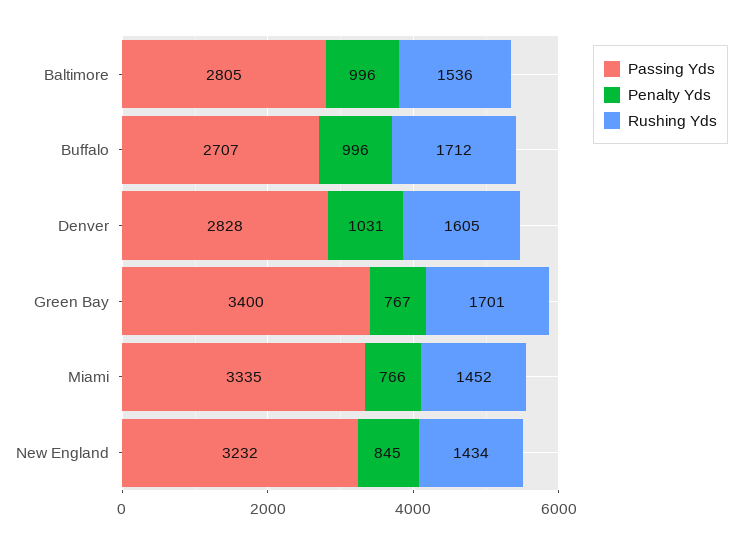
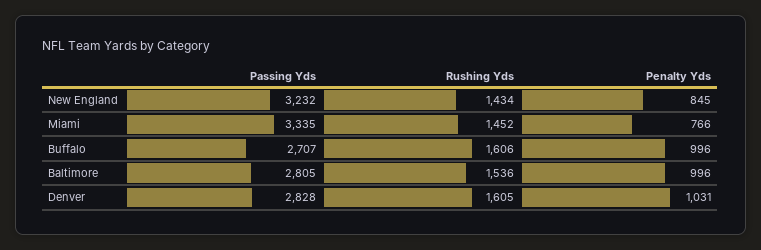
Rushing Yds, Buffalo: 1712 -> 1606
Passing Yds, Green Bay: 3400 -> none
Penalty Yds, Green Bay: 767 -> none
Rushing Yds, Green Bay: 1701 -> none

